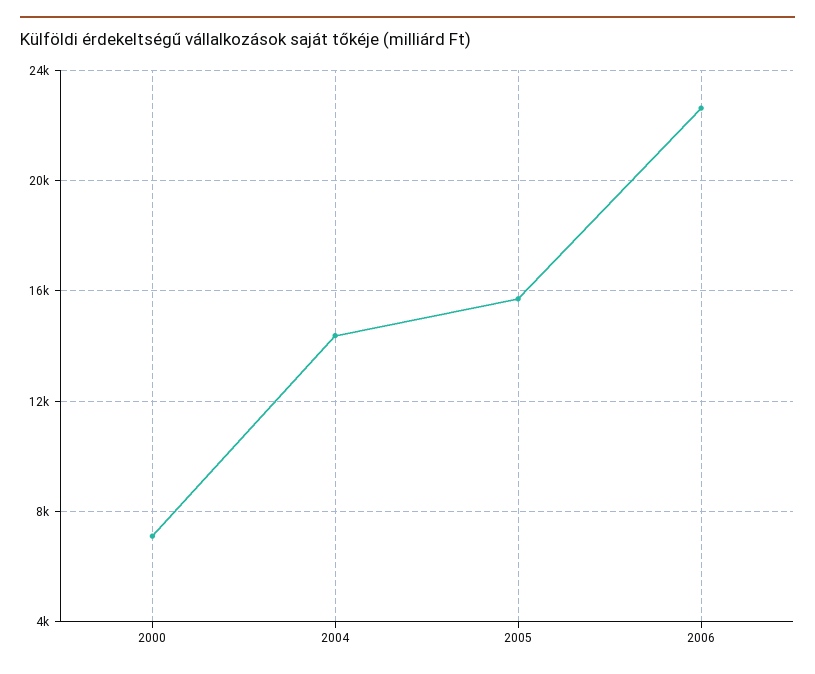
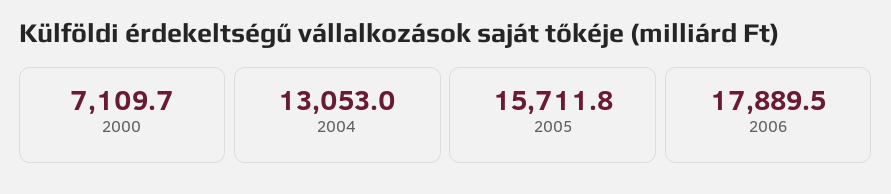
2004: 14500 -> 13053
2006: 22500 -> 17889.5

